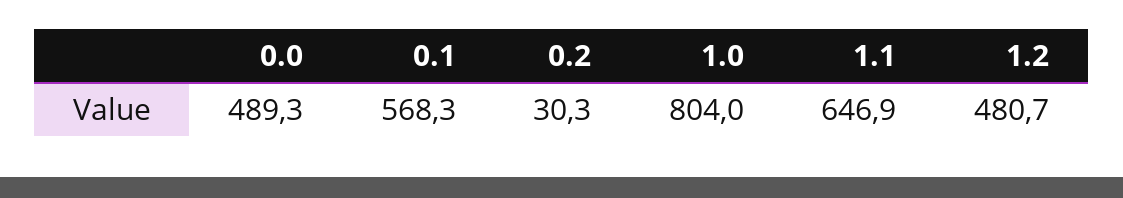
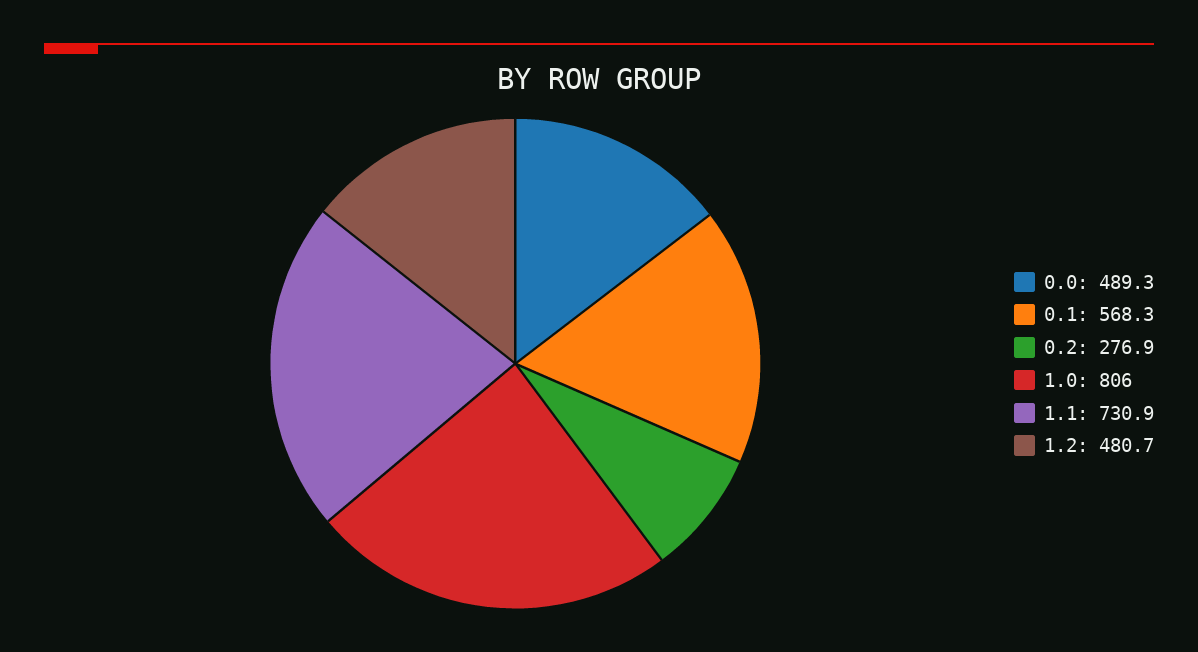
0.2: 30.3 -> 276.9
1.0: 804 -> 806
1.1: 646.9 -> 730.9

